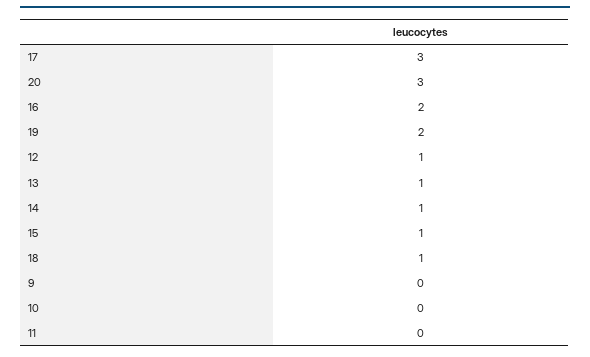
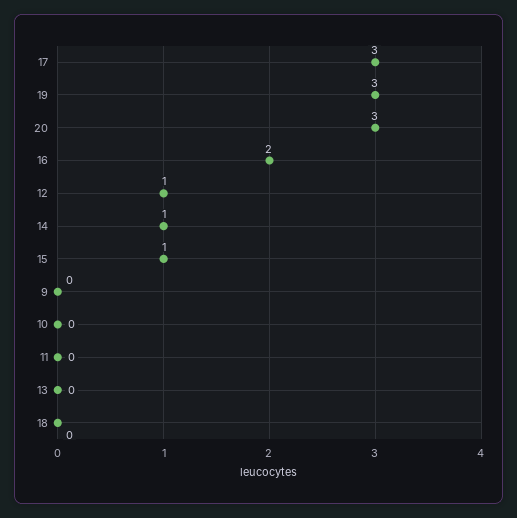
19: 2 -> 3
13: 1 -> 0
18: 1 -> 0

